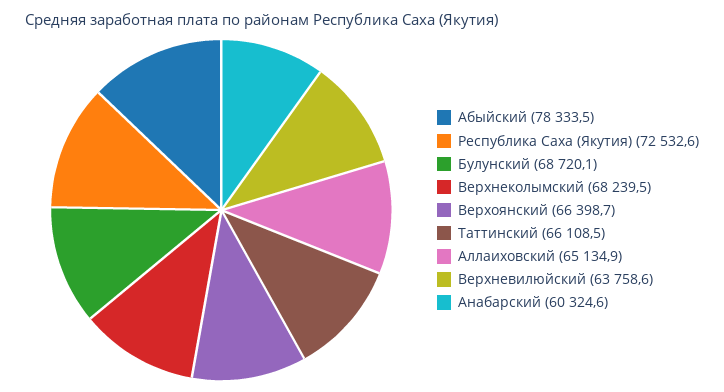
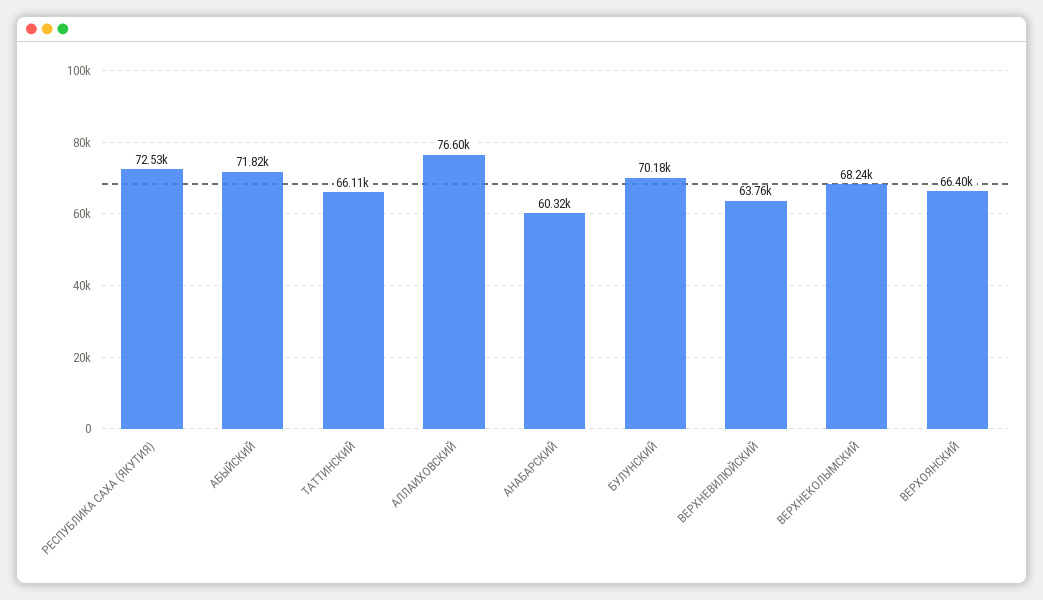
Абыйский: 78333.5 -> 71820
Булунский: 68720.1 -> 70180
Аллаиховский: 65134.9 -> 76600

